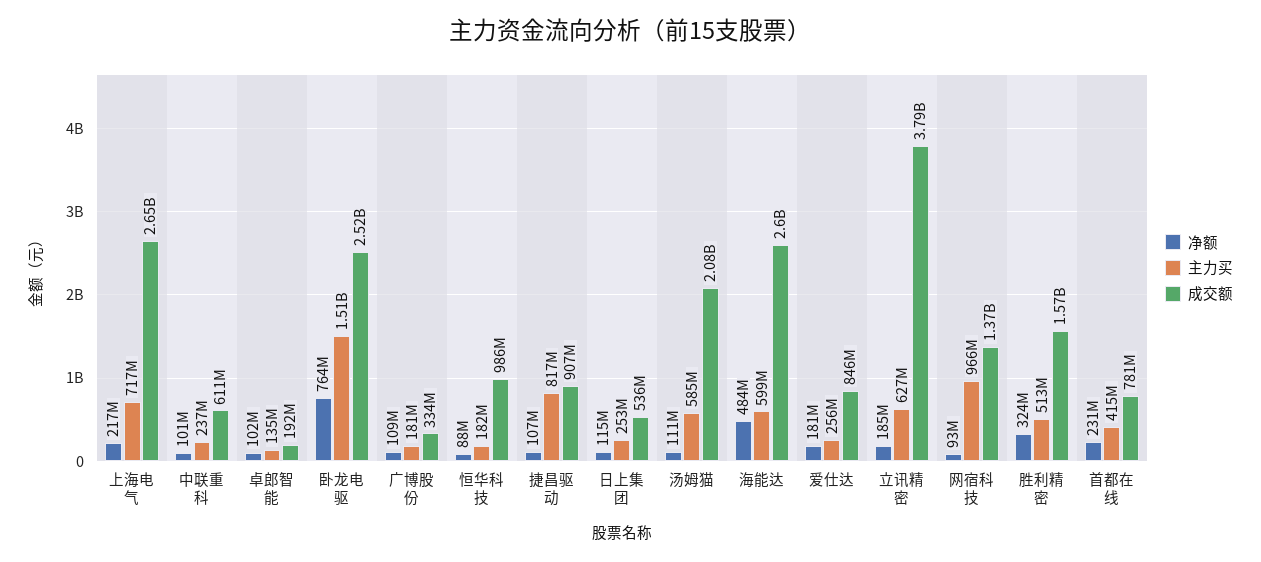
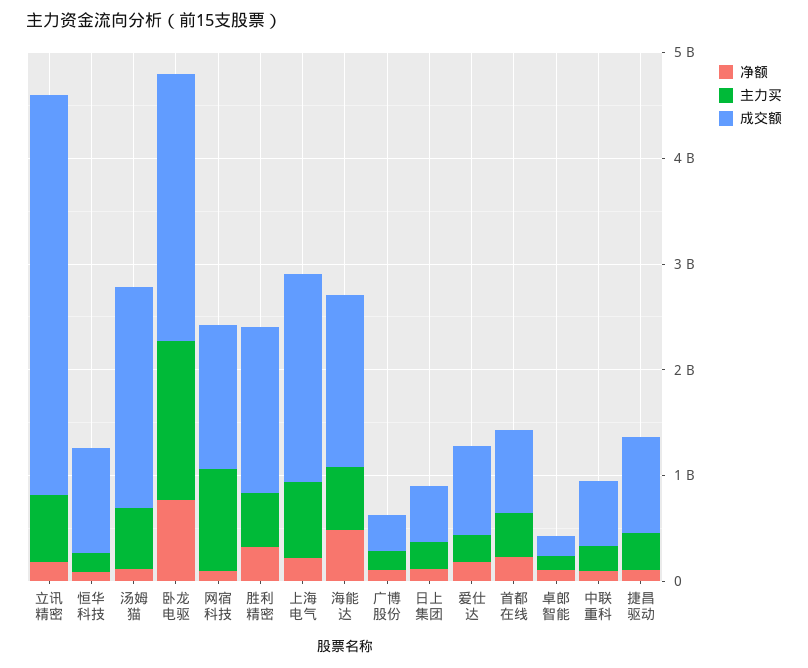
成交额, 上海电气: 2650000000 -> 2000000000
主力买, 捷昌驱动: 817000000 -> 400000000
成交额, 海能达: 2600000000 -> 1600000000

